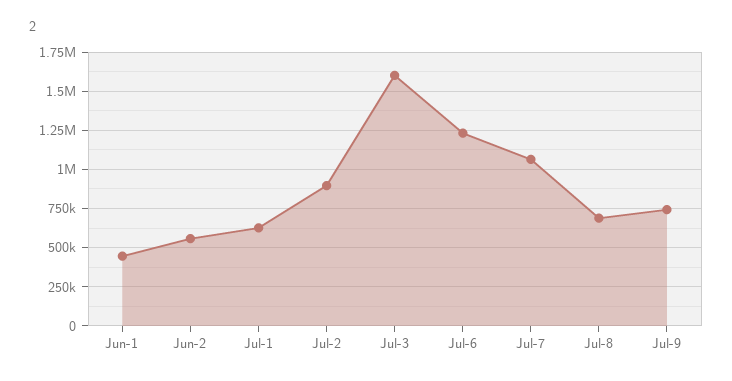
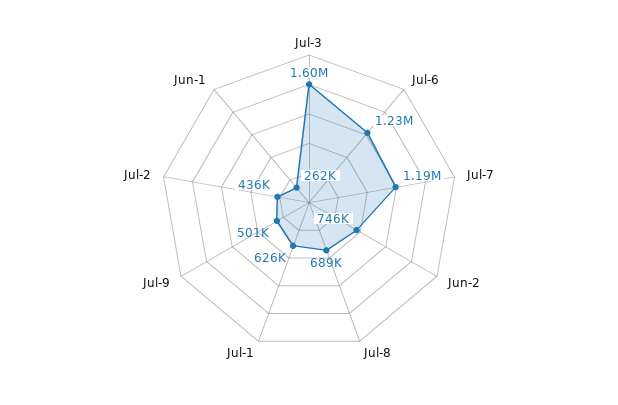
Jun-1: 450000 -> 262000
Jun-2: 550000 -> 746000
Jul-2: 900000 -> 436000
Jul-7: 1050000 -> 1190000
Jul-9: 750000 -> 501000

